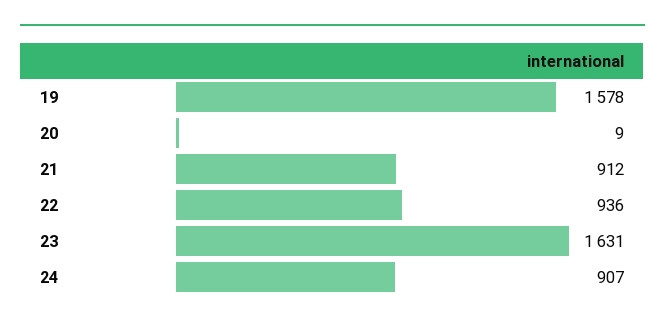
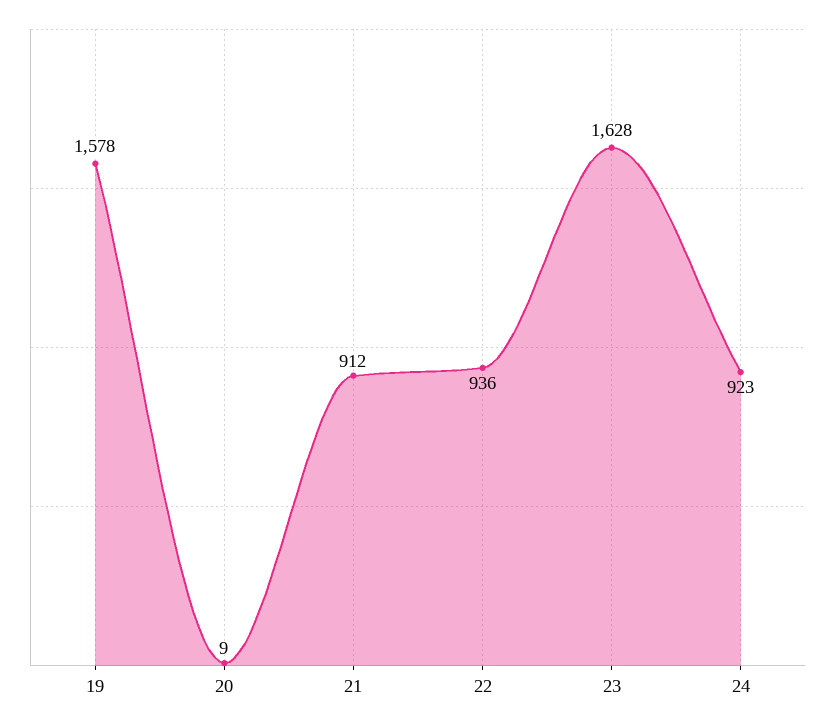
23: 1631 -> 1628
24: 907 -> 923

